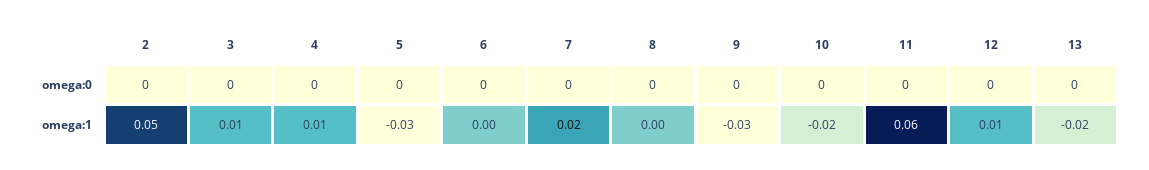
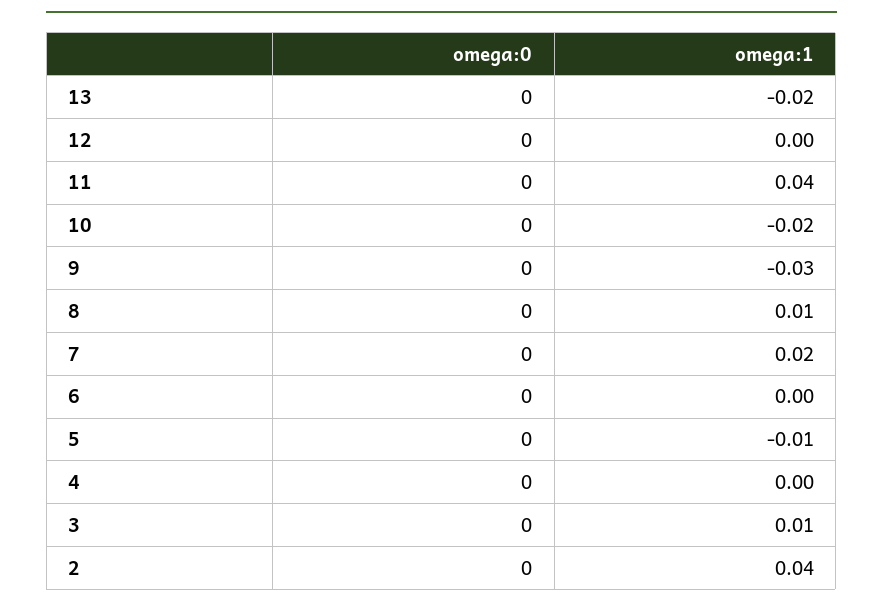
2, omega:1: 0.05 -> 0.04
4, omega:1: 0.01 -> 0
5, omega:1: -0.03 -> -0.01
8, omega:1: 0 -> 0.01
11, omega:1: 0.06 -> 0.04
12, omega:1: 0.01 -> 0

